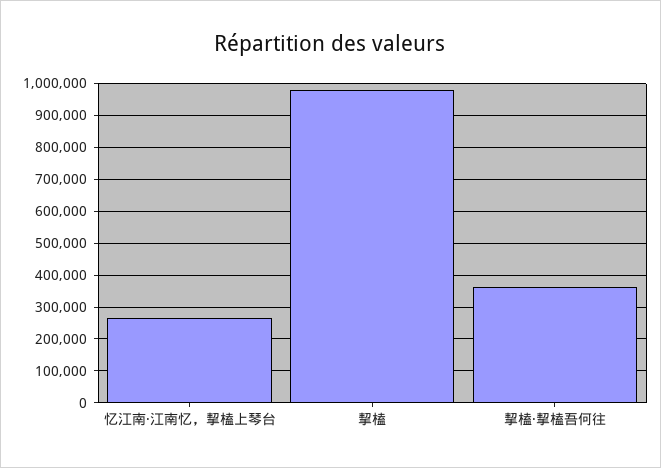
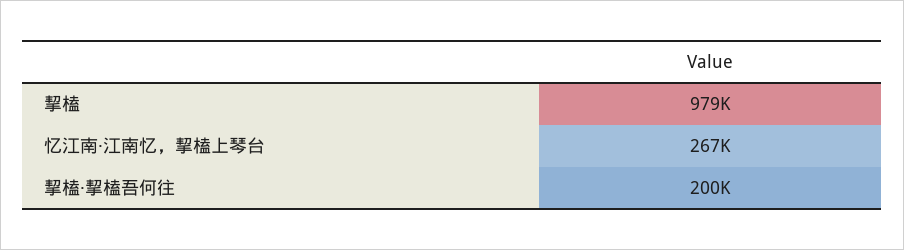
挈榼·挈榼吾何往: 360000 -> 200000

